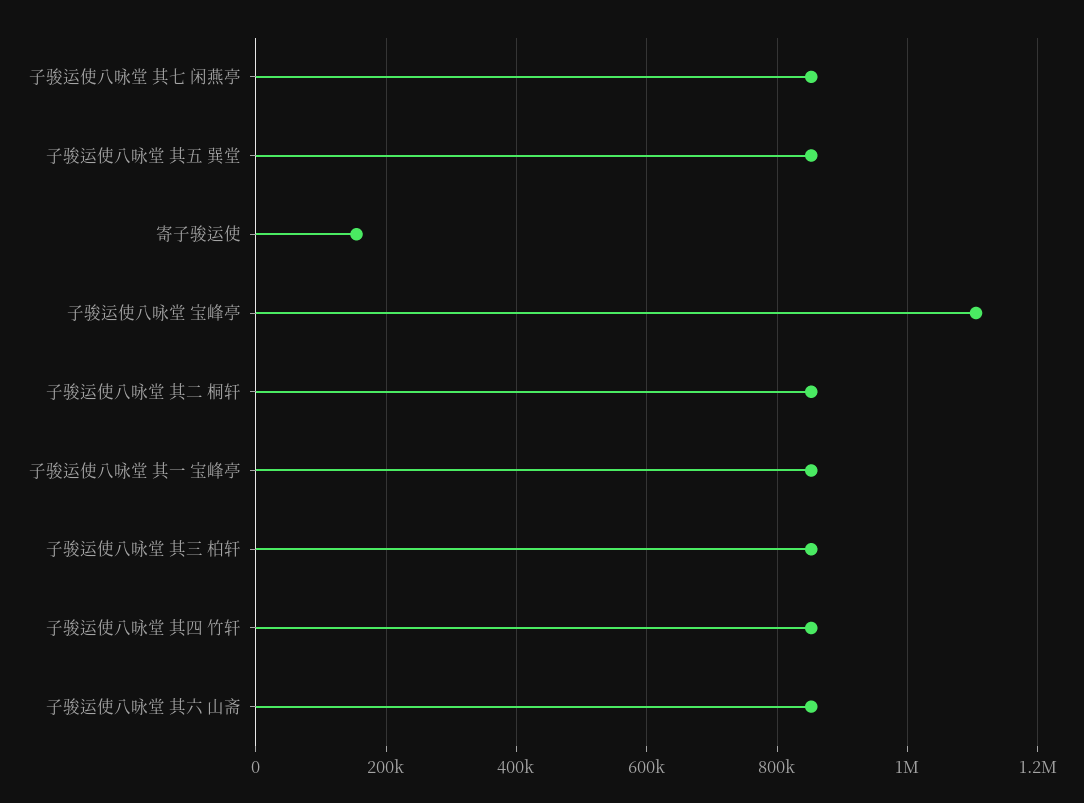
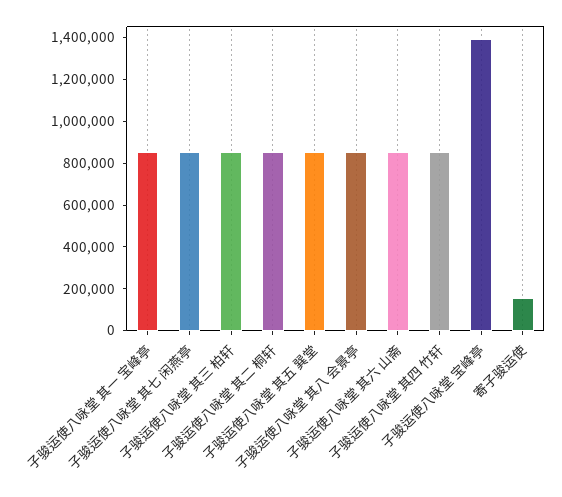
子骏运使八咏堂 宝峰亭: 1100000 -> 1400000
子骏运使八咏堂 其八 会景亭: none -> 850000

